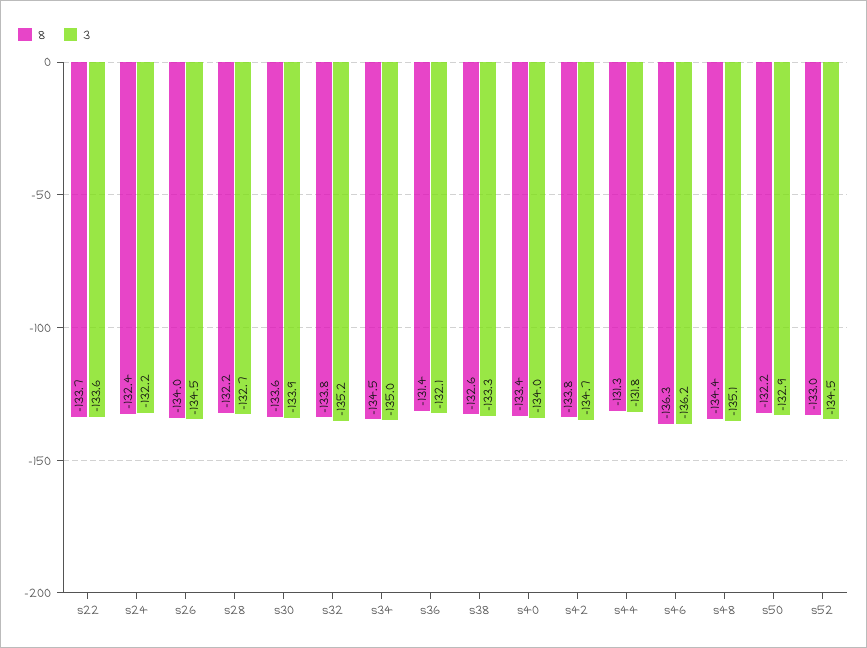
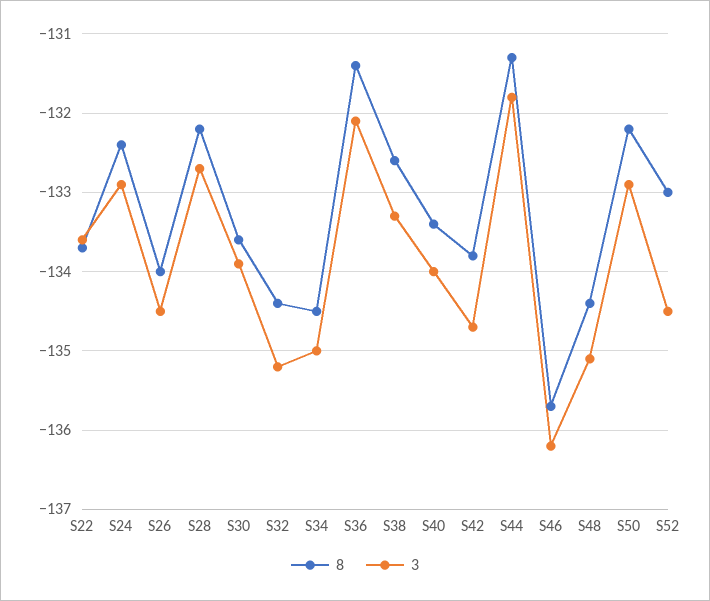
3, s24: -132.2 -> -132.9
8, s32: -133.8 -> -134.4
8, s46: -136.3 -> -135.7

